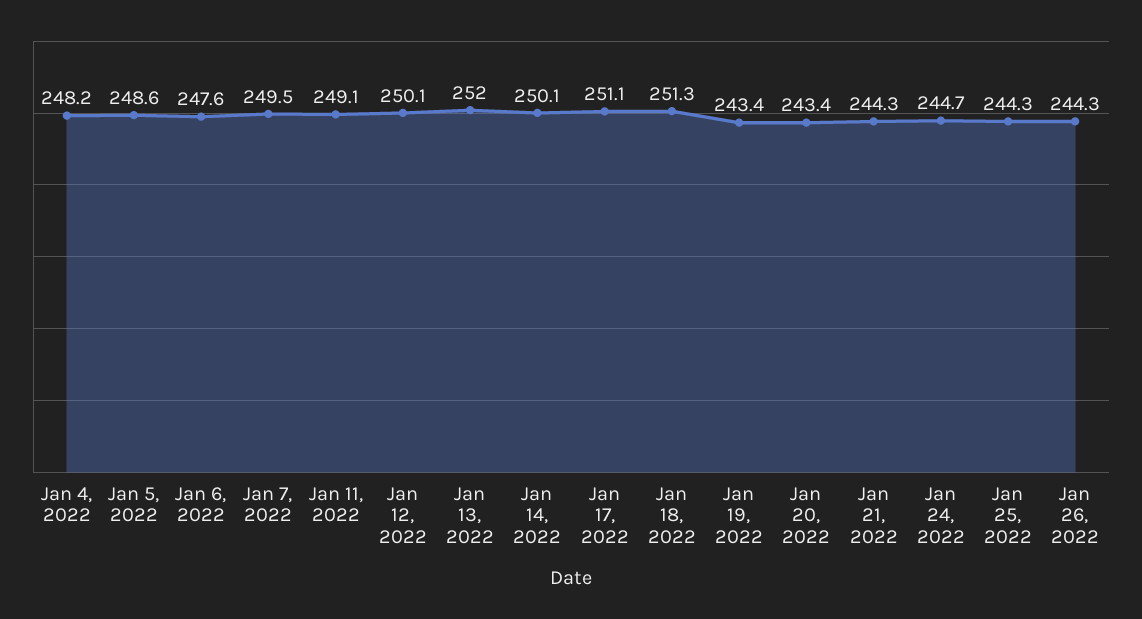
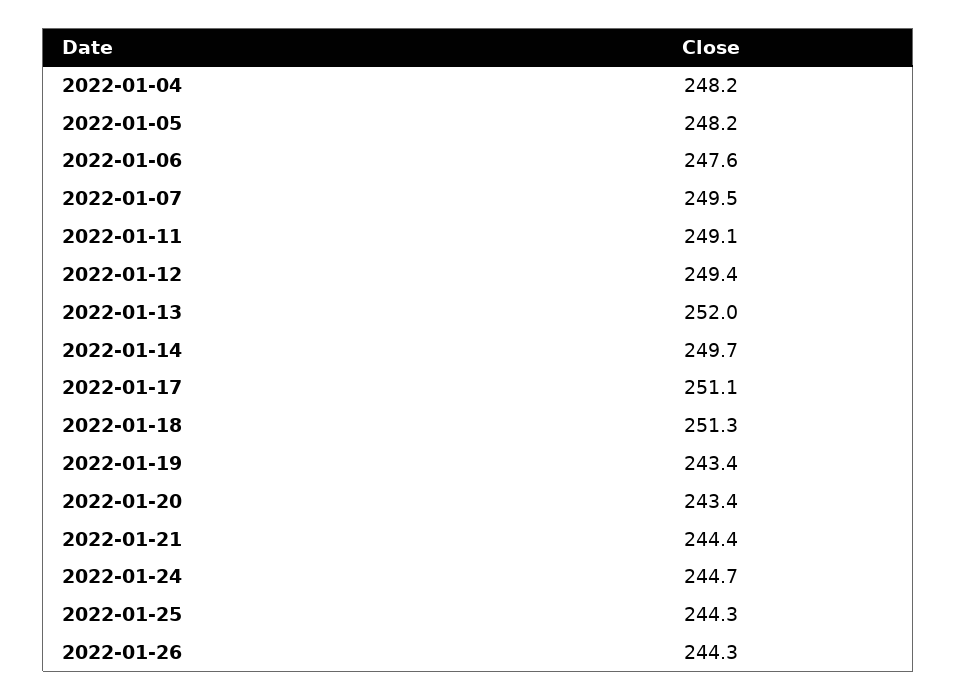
Jan 5, 2022: 248.6 -> 248.2
Jan 12, 2022: 250.1 -> 249.4
Jan 14, 2022: 250.1 -> 249.7
Jan 21, 2022: 244.3 -> 244.4

